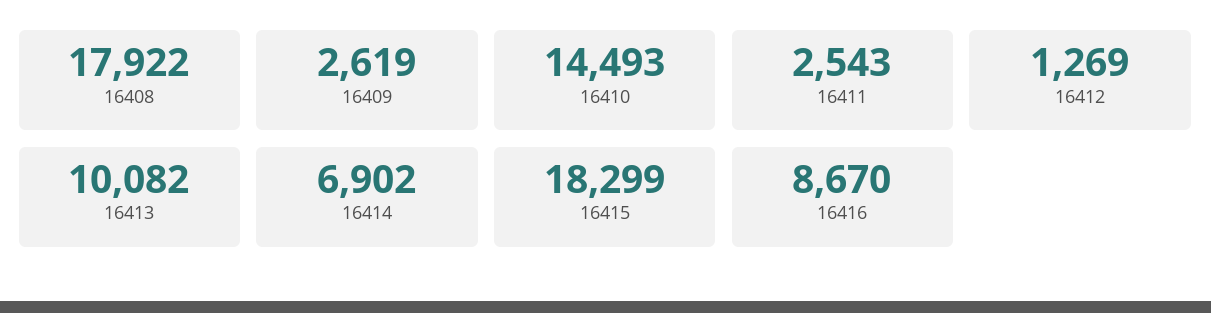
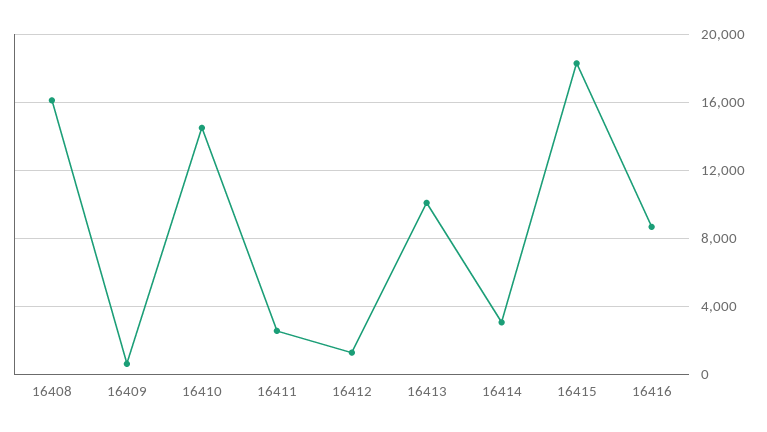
16408: 17922 -> 16000
16409: 2619 -> 500
16414: 6902 -> 3000

